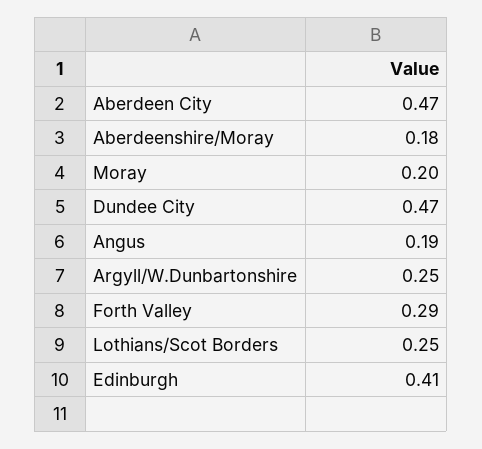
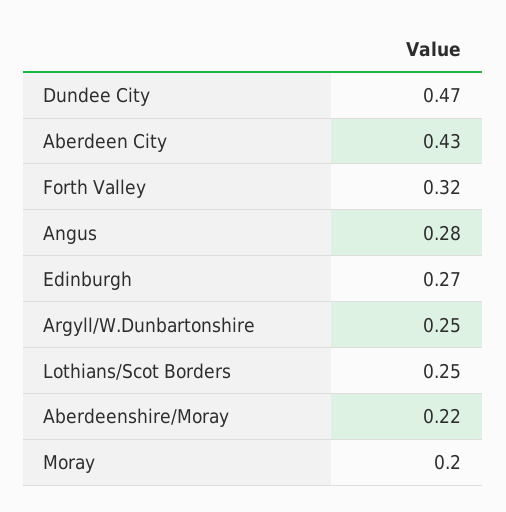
Aberdeen City: 0.47 -> 0.43
Aberdeenshire/Moray: 0.18 -> 0.22
Angus: 0.19 -> 0.28
Forth Valley: 0.29 -> 0.32
Edinburgh: 0.41 -> 0.27

